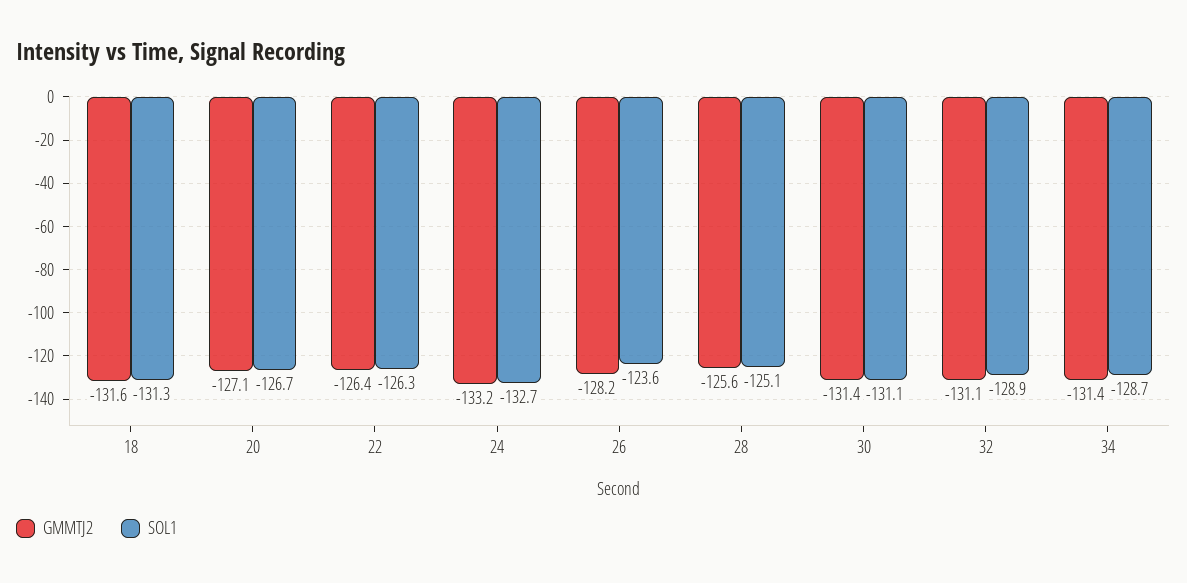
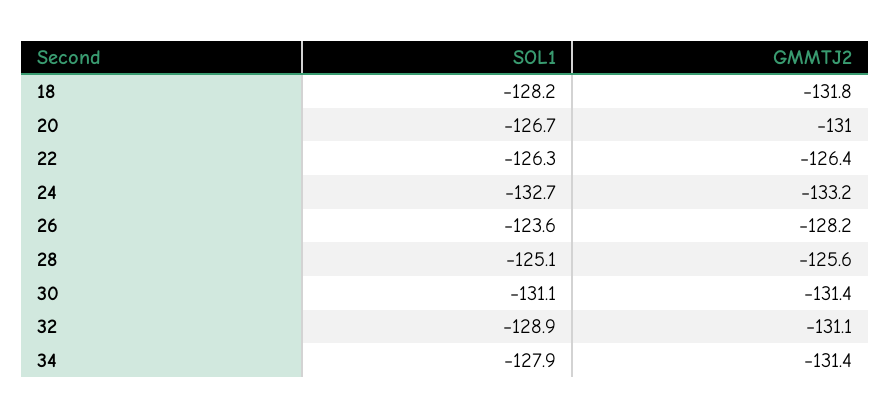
GMMTJ2, 18: -131.6 -> -131.8
SOL1, 18: -131.3 -> -128.2
GMMTJ2, 20: -127.1 -> -131
SOL1, 34: -128.7 -> -127.9

